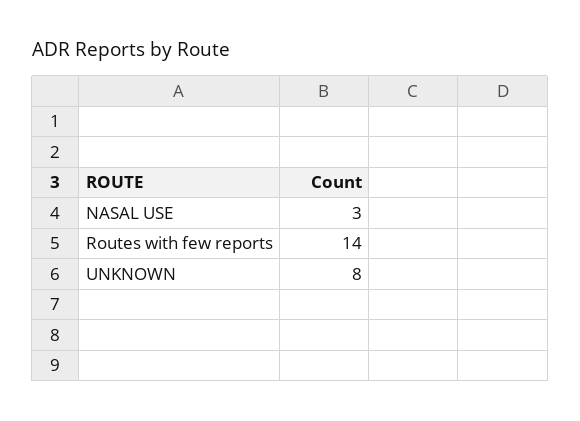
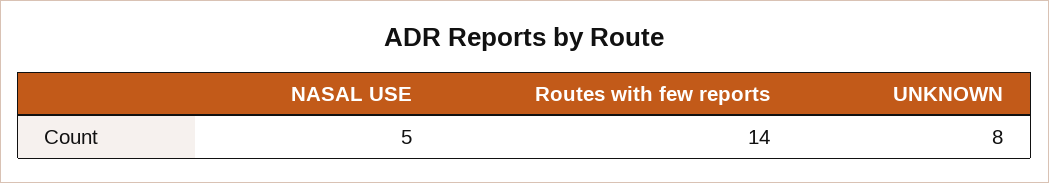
NASAL USE: 3 -> 5

